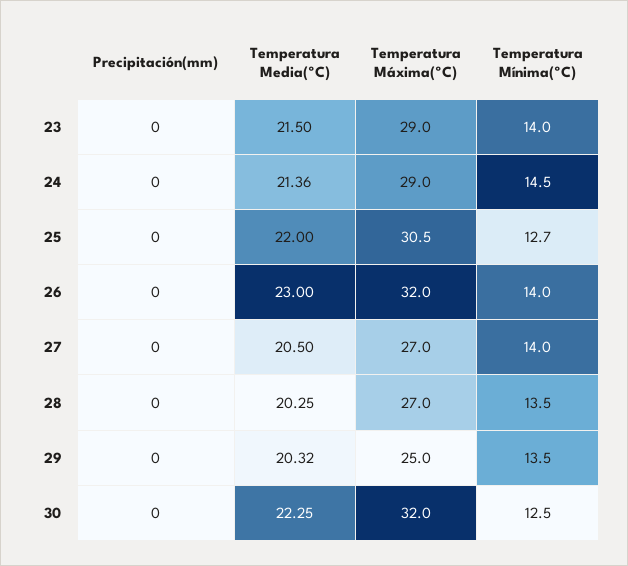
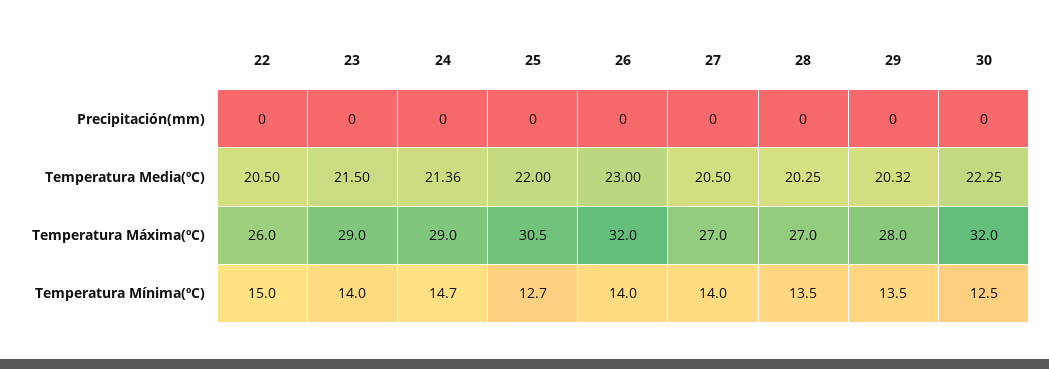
Temperatura Mínima(ºC), 24: 14.5 -> 14.7
Temperatura Máxima(ºC), 29: 25 -> 28
Precipitación(mm), 22: none -> 0
Temperatura Media(ºC), 22: none -> 20.5
Temperatura Máxima(ºC), 22: none -> 26
Temperatura Mínima(ºC), 22: none -> 15

